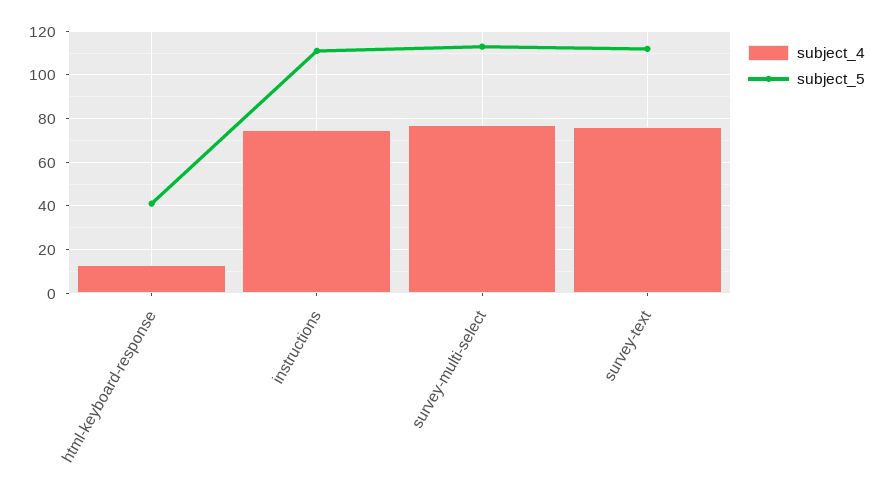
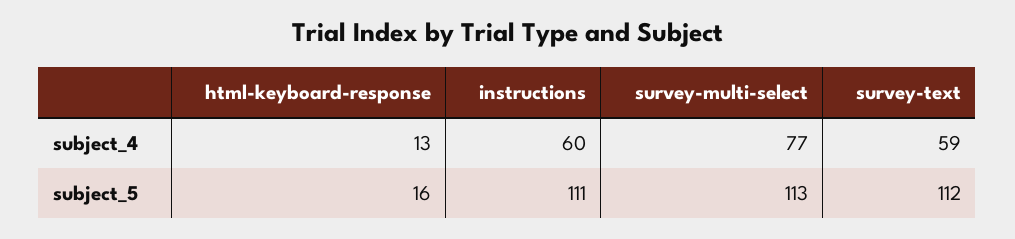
subject_5, html-keyboard-response: 40 -> 16
subject_4, instructions: 75 -> 60
subject_4, survey-text: 75 -> 59

